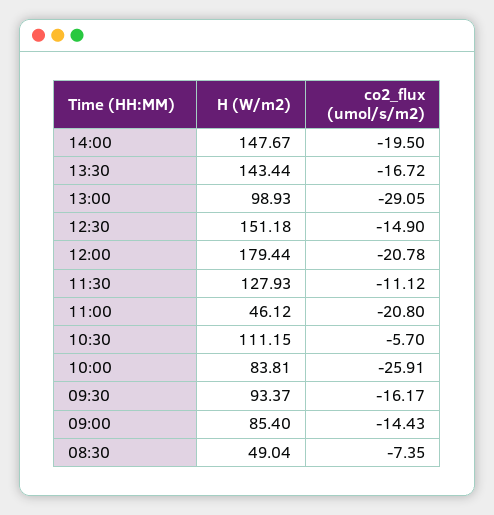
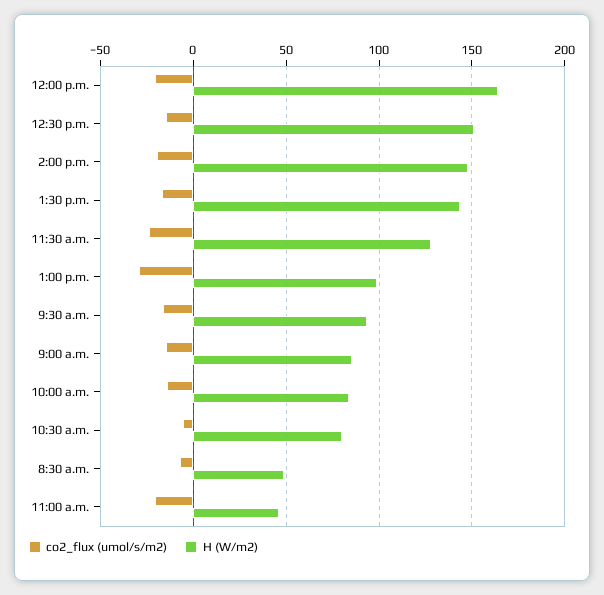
H (W/m2), 12:00: 179.44 -> 165
co2_flux (umol/s/m2), 11:30: -11.12 -> -25
H (W/m2), 10:30: 111.15 -> 80
co2_flux (umol/s/m2), 10:00: -25.91 -> -15

